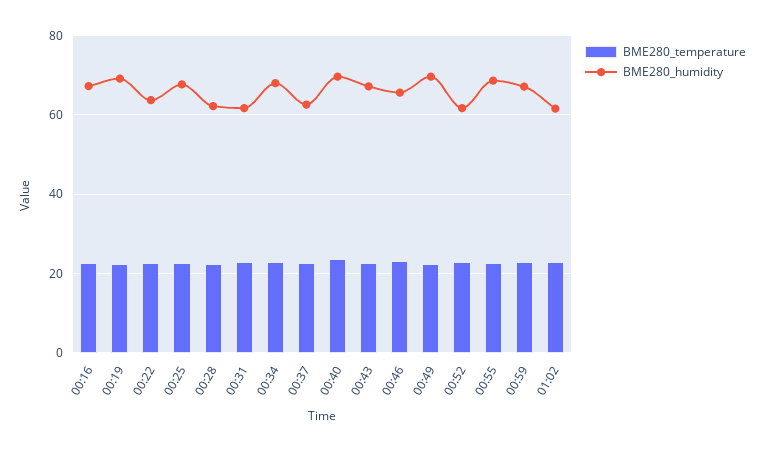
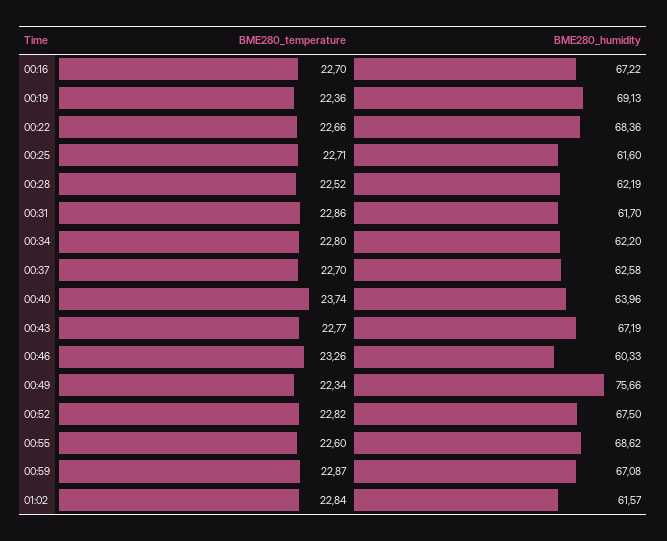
BME280_humidity, 00:22: 64 -> 68.36
BME280_humidity, 00:25: 68 -> 61.6
BME280_humidity, 00:34: 68 -> 62.2
BME280_humidity, 00:40: 70 -> 63.96
BME280_humidity, 00:46: 66 -> 60.33
BME280_humidity, 00:49: 70 -> 75.66
BME280_humidity, 00:52: 62 -> 67.5

